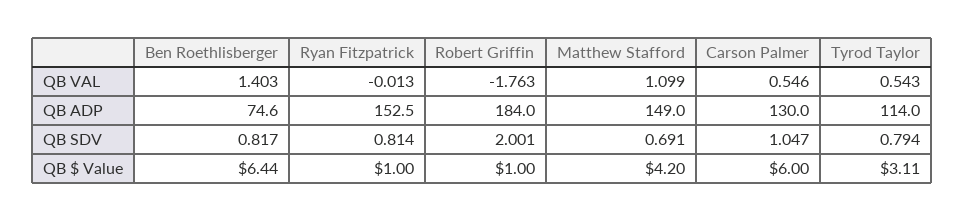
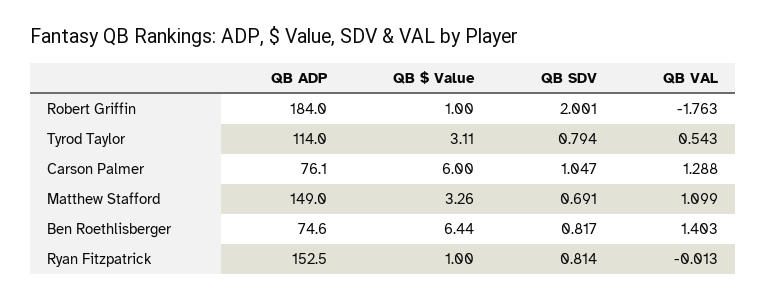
Carson Palmer, QB VAL: 0.546 -> 1.288
Carson Palmer, QB ADP: 130 -> 76.1
Matthew Stafford, QB $ Value: 4.2 -> 3.26

